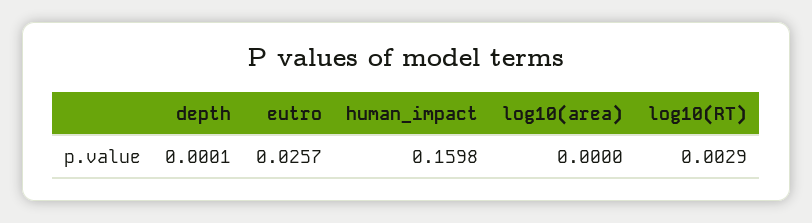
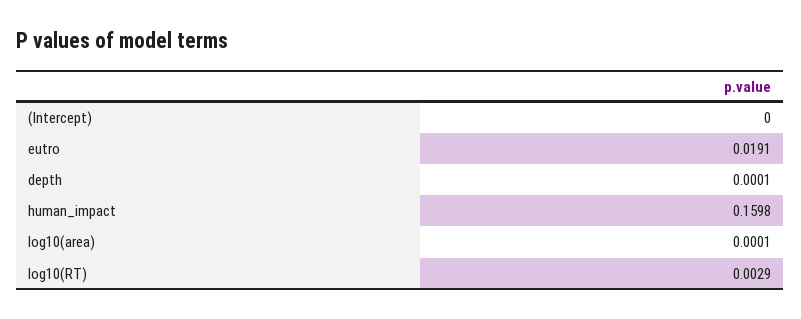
eutro: 0.0257 -> 0.0191
log10(area): 0 -> 0.0001
(Intercept): none -> 0

